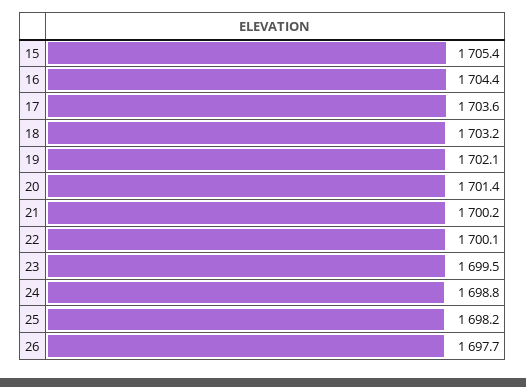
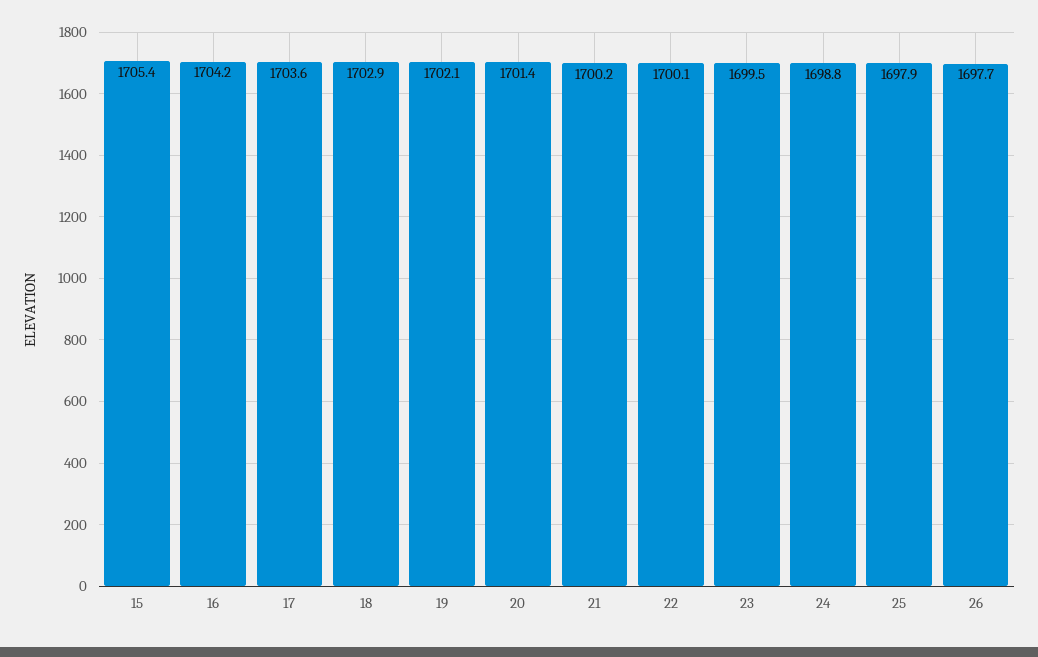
16: 1704.4 -> 1704.2
18: 1703.2 -> 1702.9
25: 1698.2 -> 1697.9

